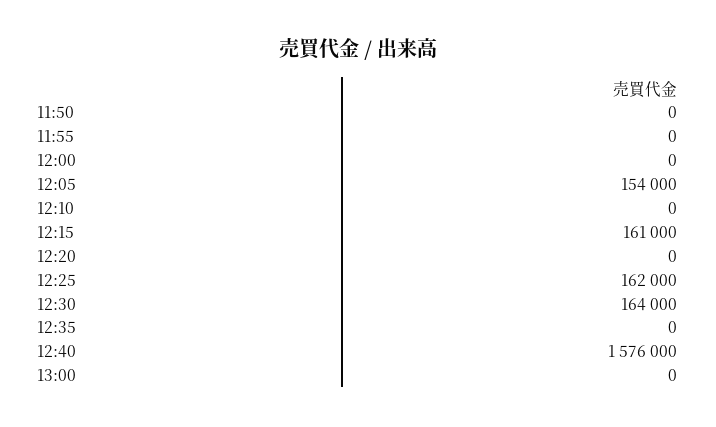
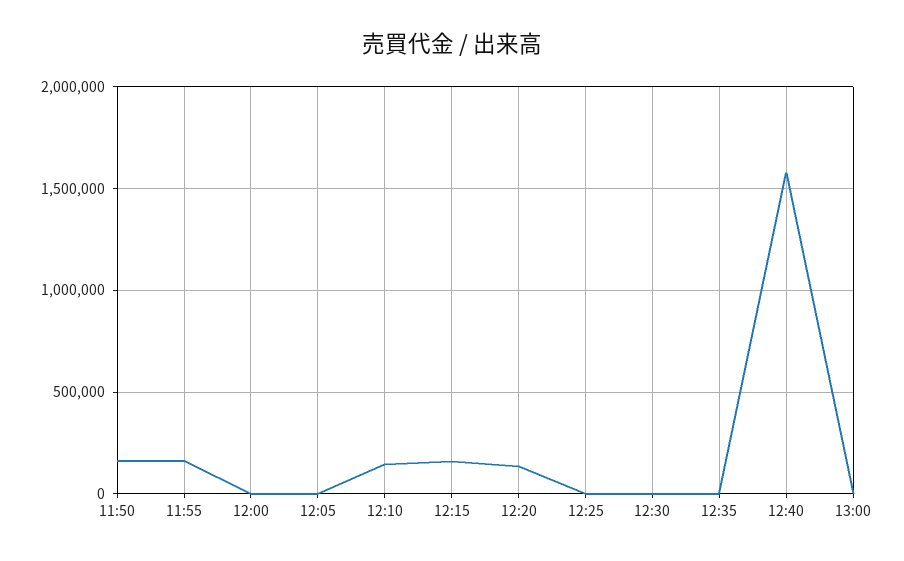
11:50: 0 -> 150000
11:55: 0 -> 150000
12:05: 154000 -> 0
12:10: 0 -> 150000
12:20: 0 -> 150000
12:25: 162000 -> 0
12:30: 164000 -> 0

